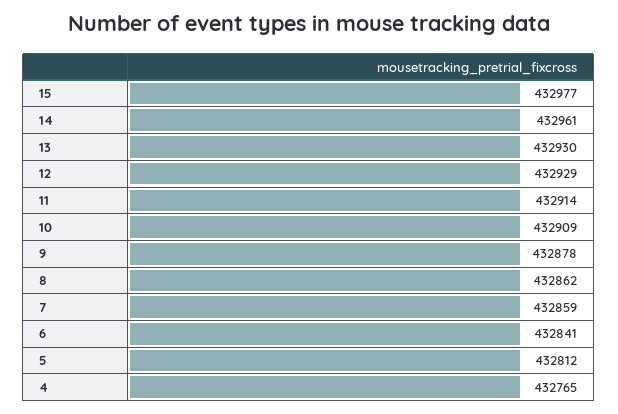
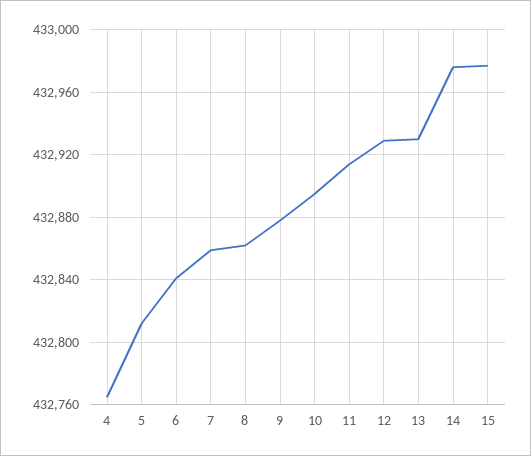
14: 432961 -> 432975
10: 432909 -> 432895

